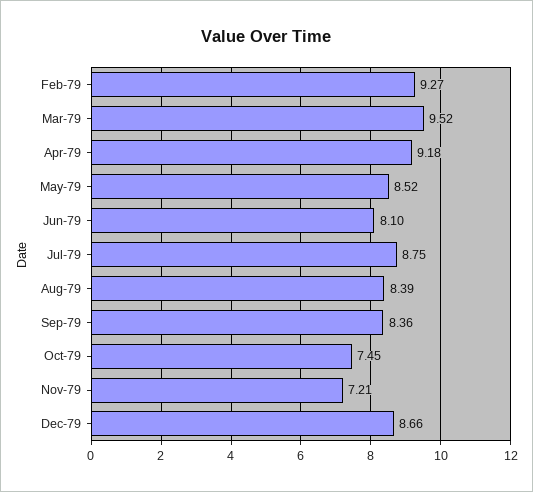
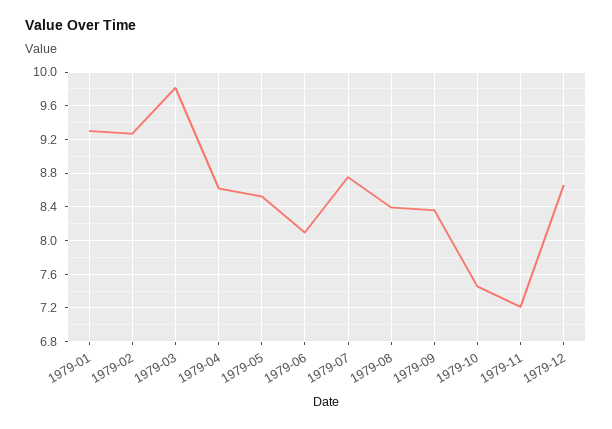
Mar-79: 9.52 -> 9.8
Apr-79: 9.18 -> 8.6
1979-01: none -> 9.3

